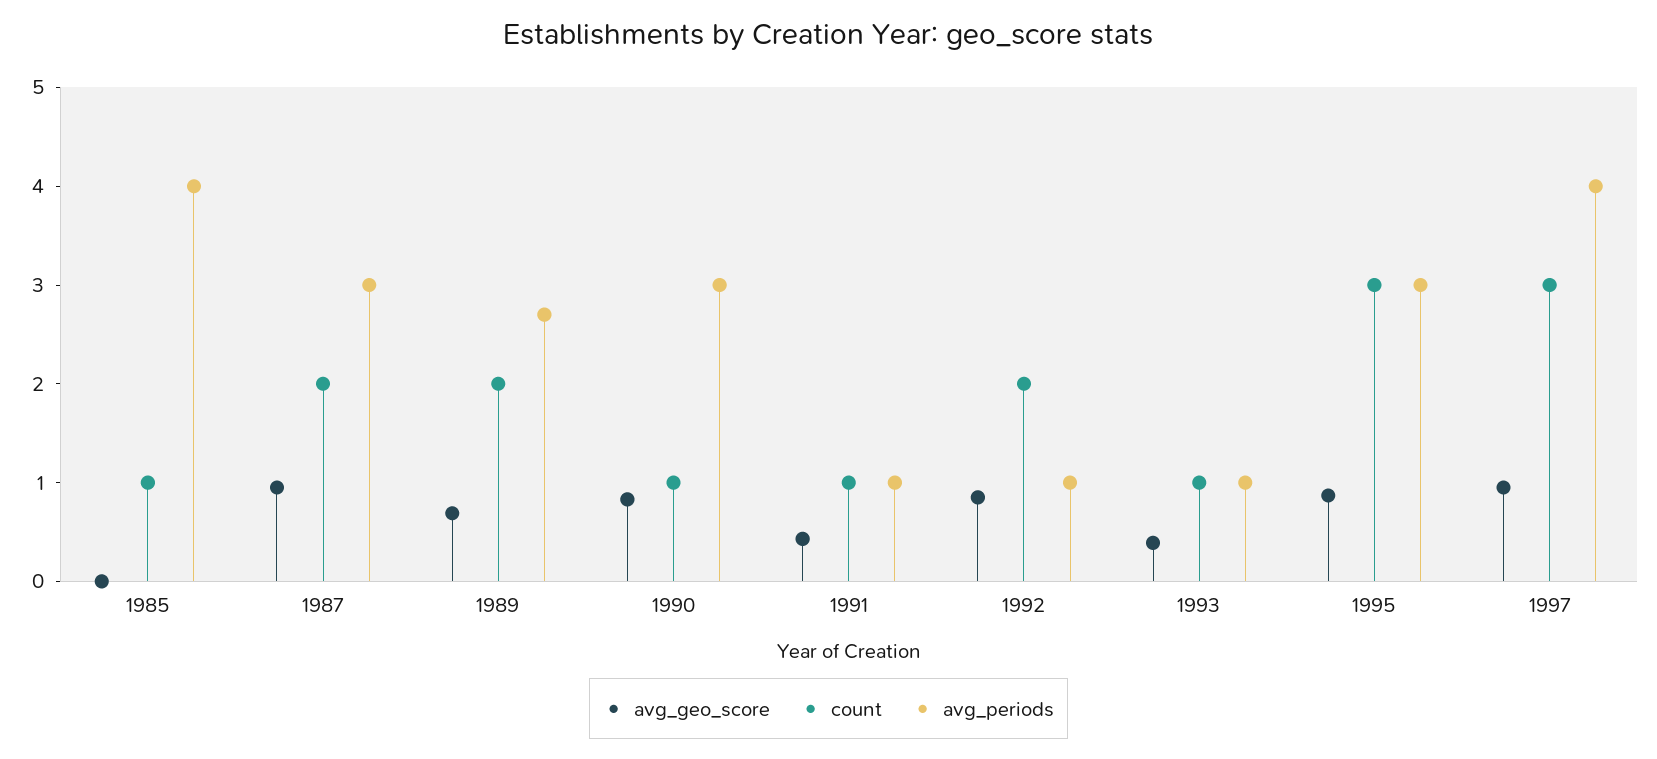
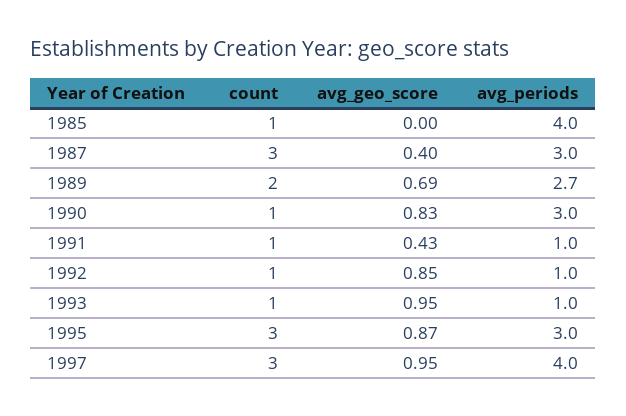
avg_geo_score, 1987: 1 -> 0.4
count, 1987: 2 -> 3
count, 1992: 2 -> 1
avg_geo_score, 1993: 0.4 -> 0.95

